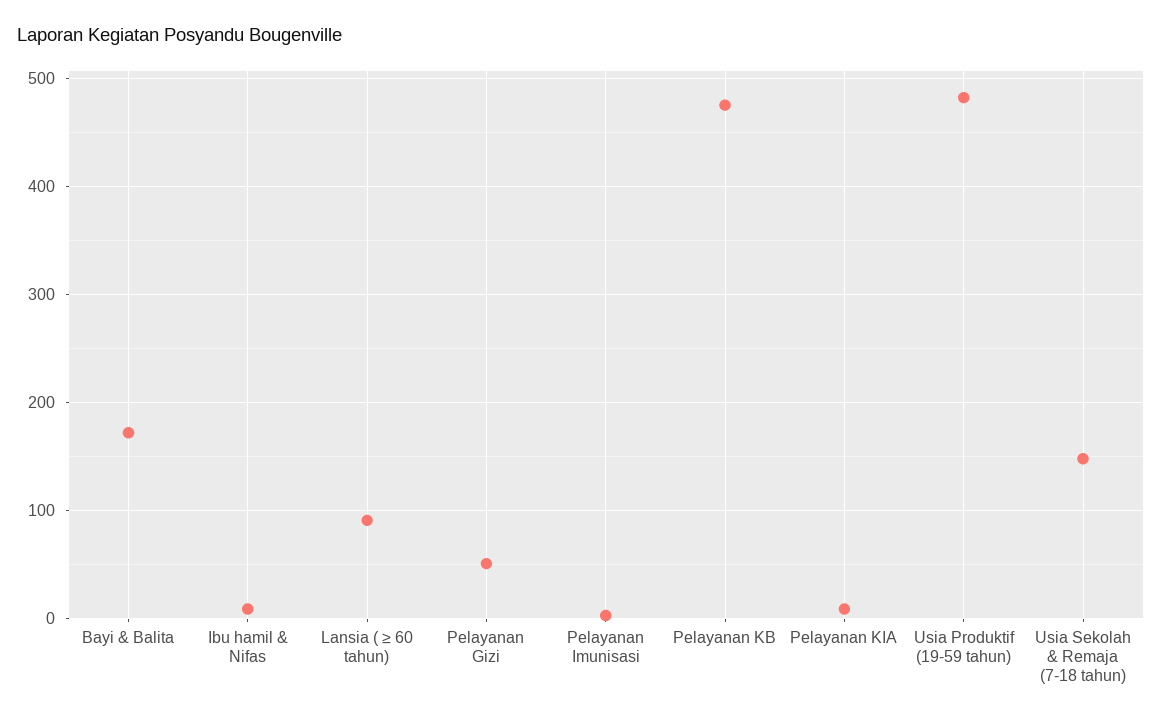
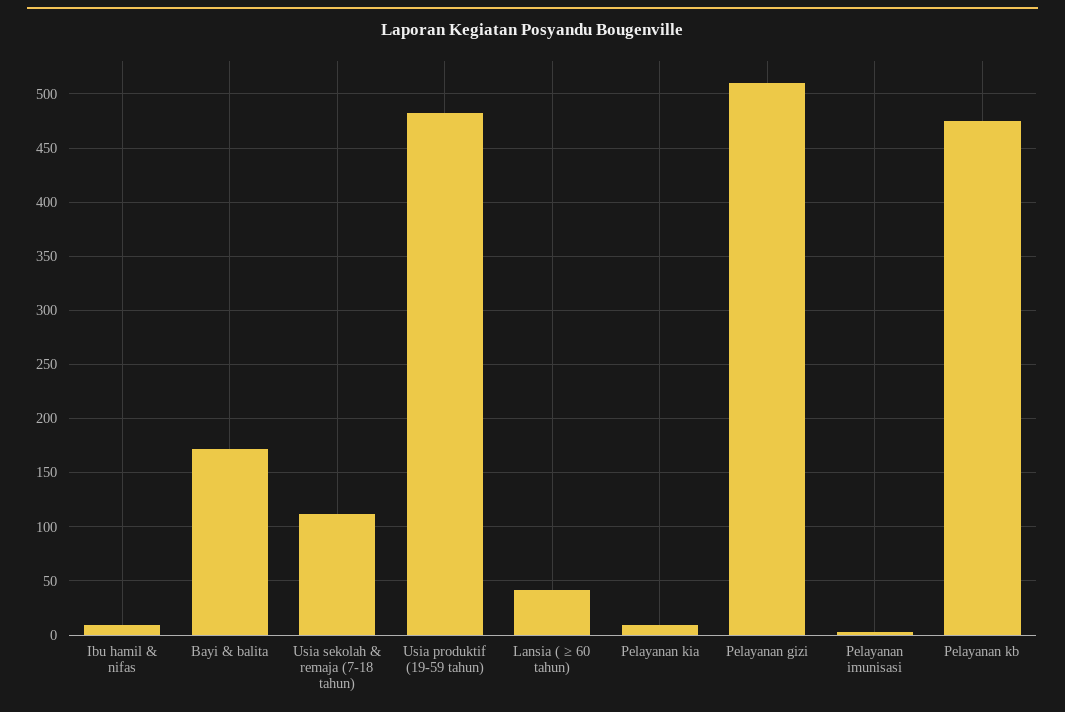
Lansia ( ≥ 60 tahun): 90 -> 40
Pelayanan Gizi: 50 -> 510
Usia Sekolah & Remaja (7-18 tahun): 150 -> 110

